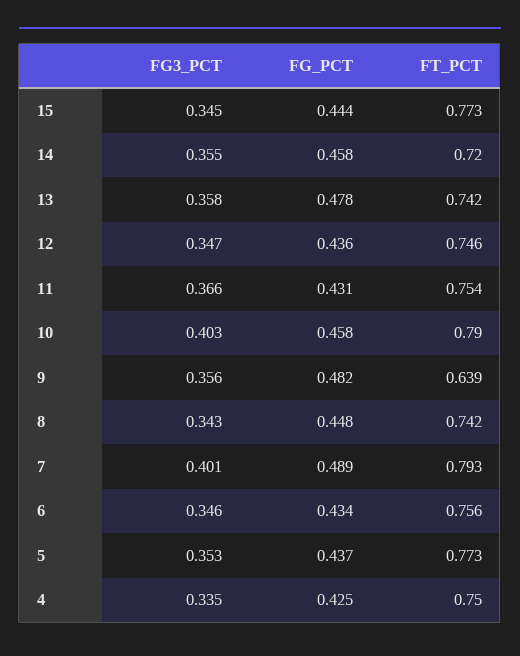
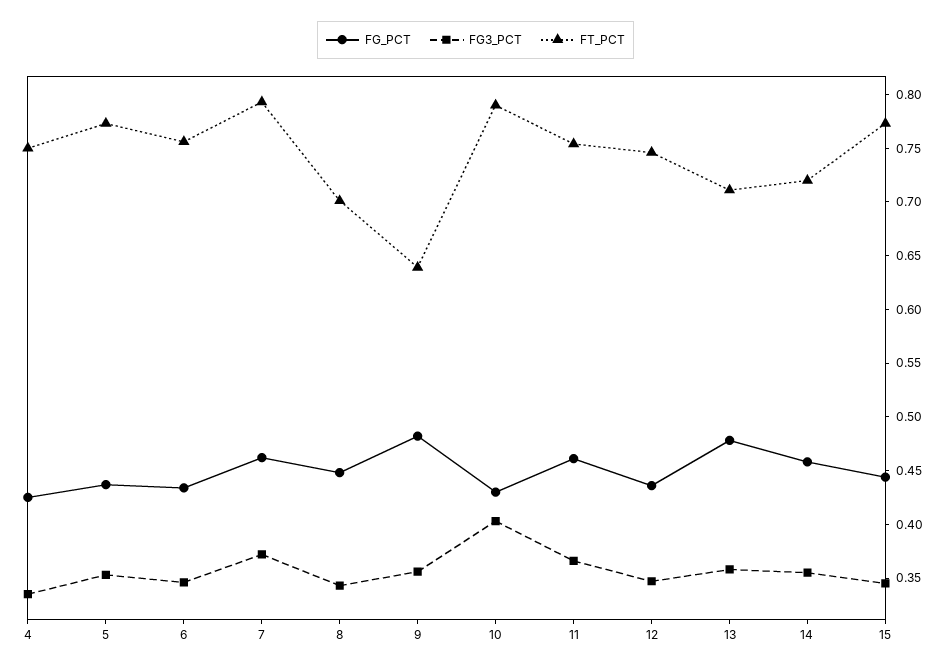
FT_PCT, 13: 0.742 -> 0.71
FG_PCT, 11: 0.431 -> 0.46
FG_PCT, 10: 0.458 -> 0.43
FT_PCT, 8: 0.742 -> 0.7
FG3_PCT, 7: 0.401 -> 0.37
FG_PCT, 7: 0.489 -> 0.46

